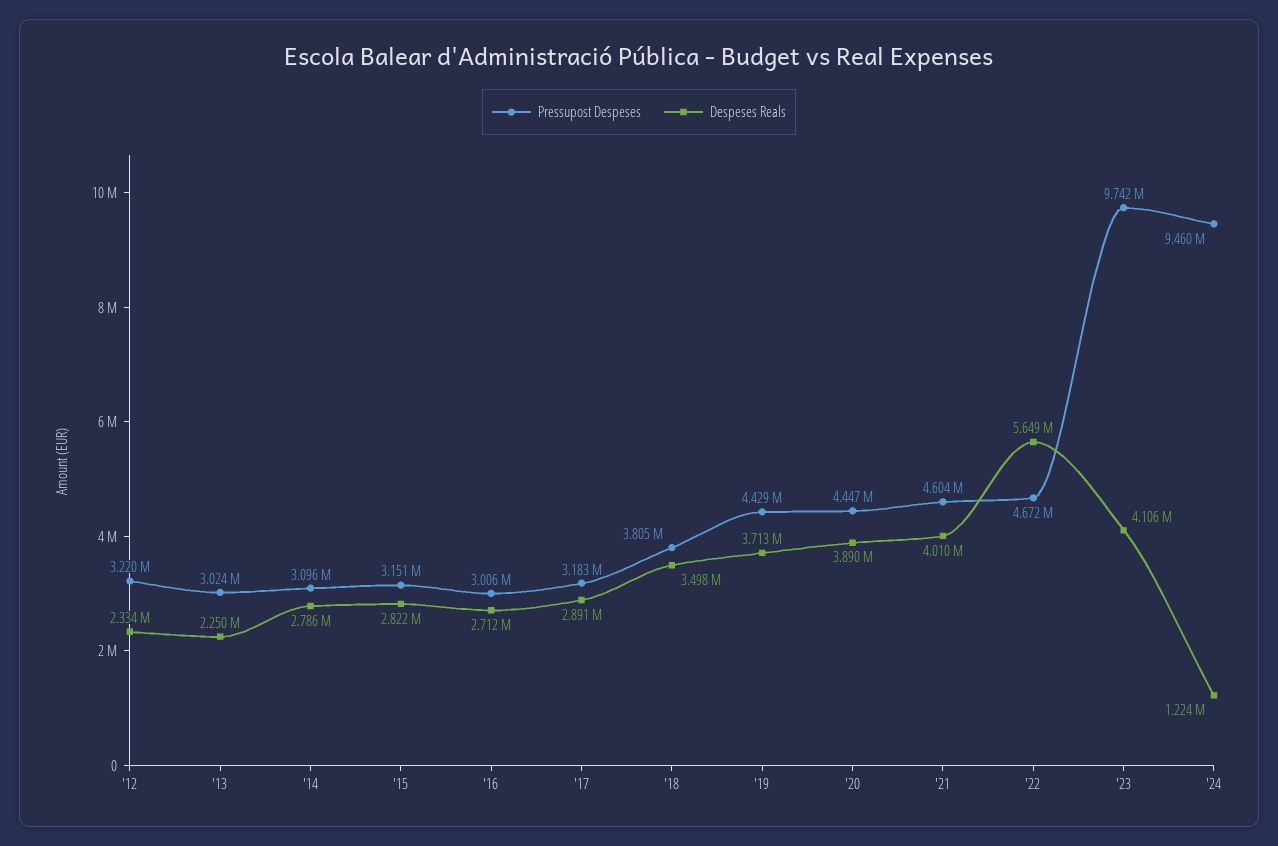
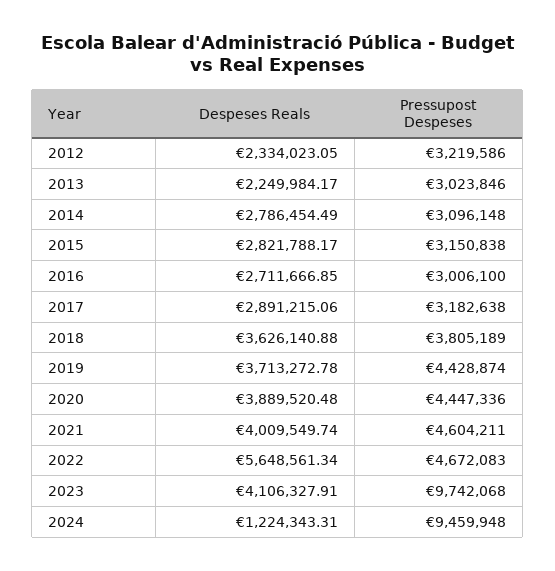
Despeses Reals, '18: 3498000 -> 3626140.88

